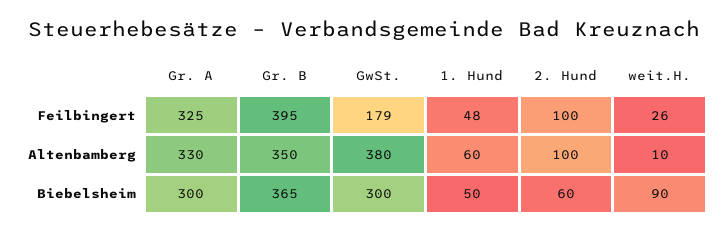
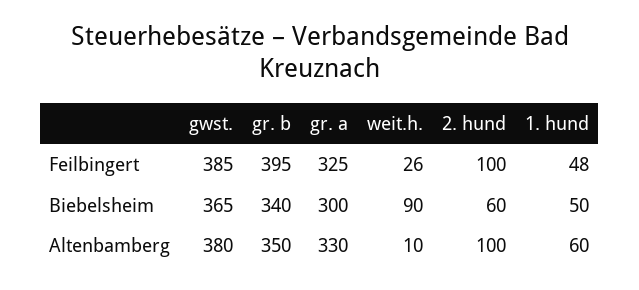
GwSt., Feilbingert: 179 -> 385
Gr. B, Biebelsheim: 365 -> 340
GwSt., Biebelsheim: 300 -> 365

